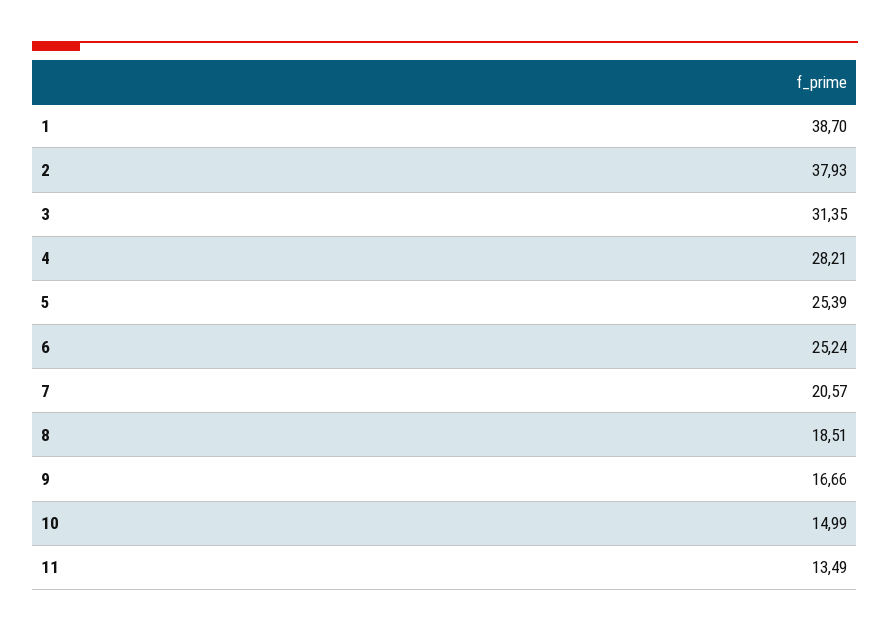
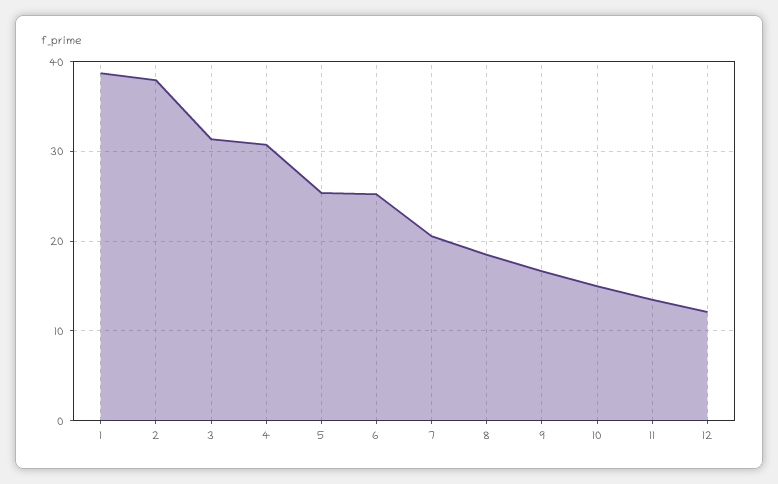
4: 28.21 -> 31
12: none -> 12

